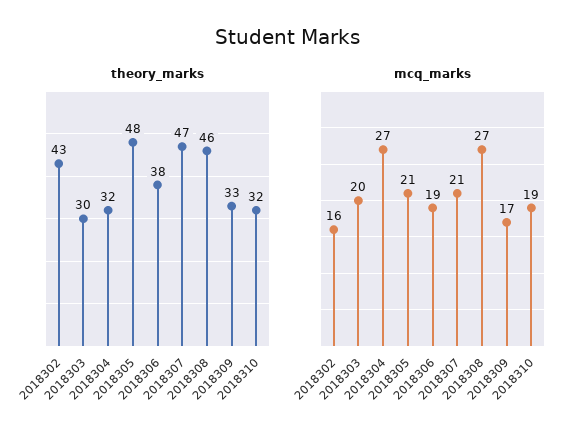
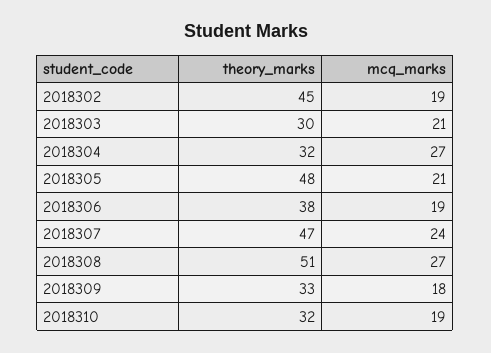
theory_marks, 2018302: 43 -> 45
theory_marks, 2018308: 46 -> 51
mcq_marks, 2018302: 16 -> 19
mcq_marks, 2018303: 20 -> 21
mcq_marks, 2018307: 21 -> 24
mcq_marks, 2018309: 17 -> 18

